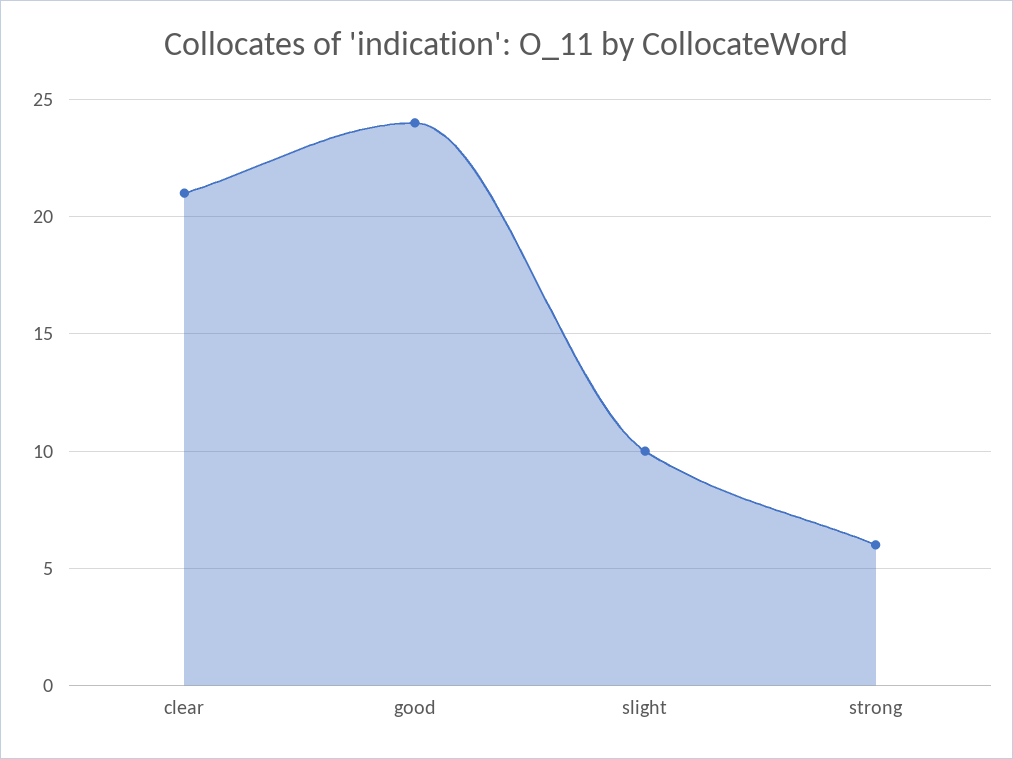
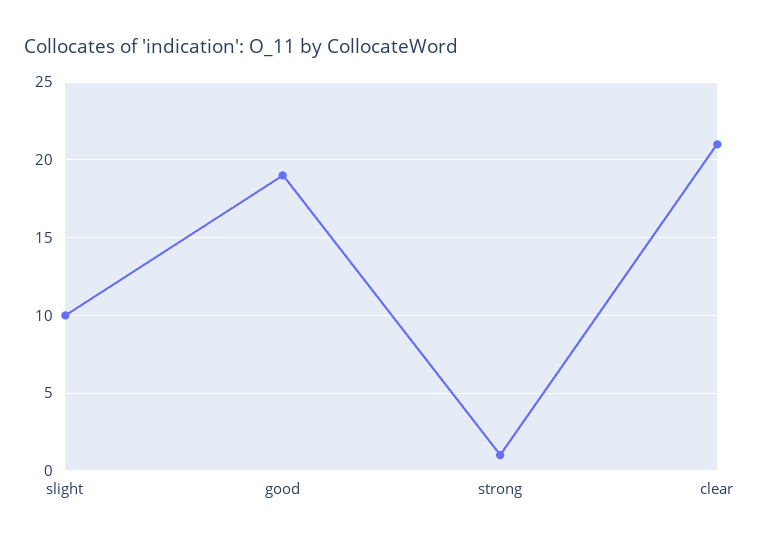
good: 24 -> 19
strong: 6 -> 1

